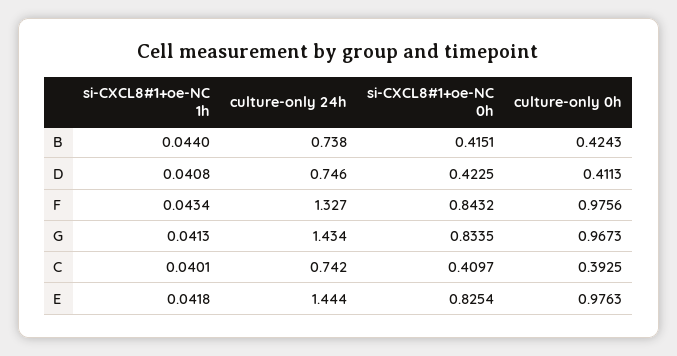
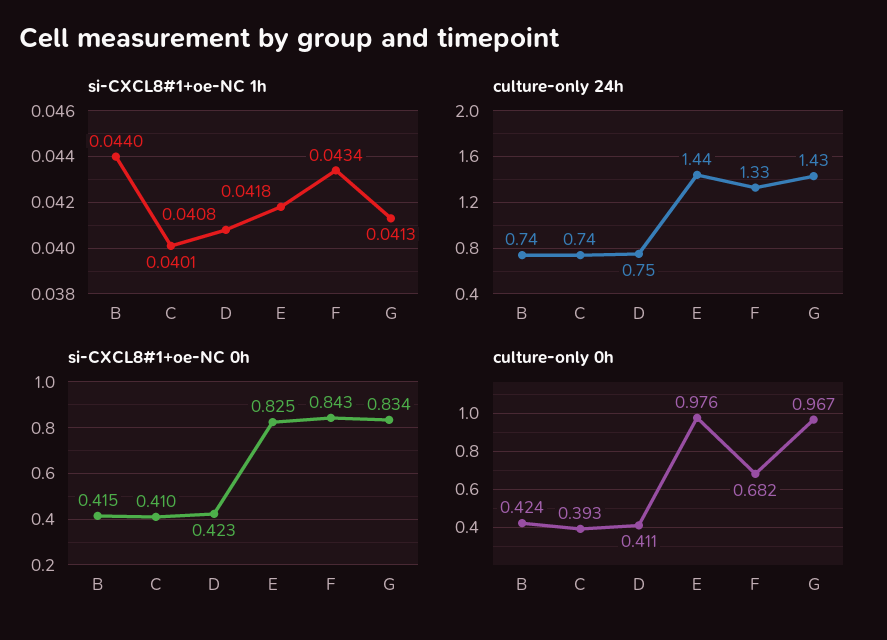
culture-only 0h, F: 0.9756 -> 0.682

